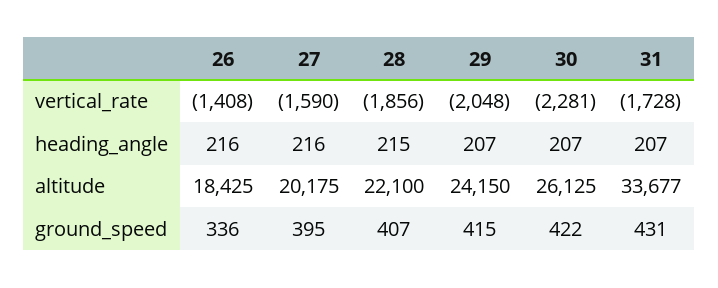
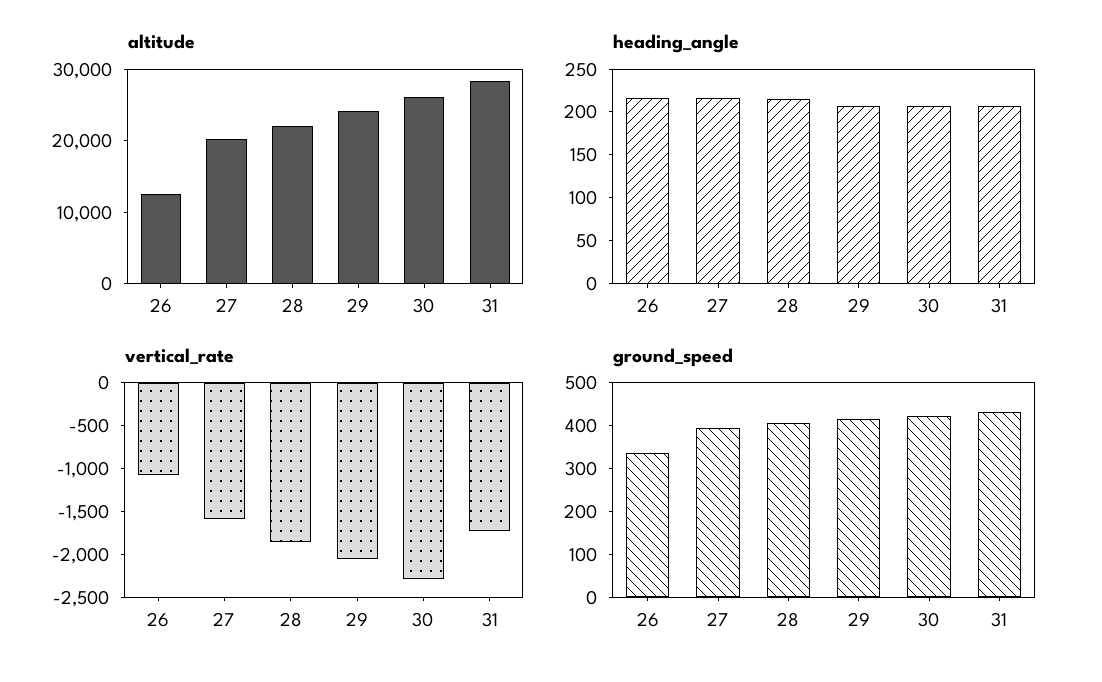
vertical_rate, 26: -1408 -> -1100
altitude, 26: 18425 -> 12000
altitude, 31: 33677 -> 28000

